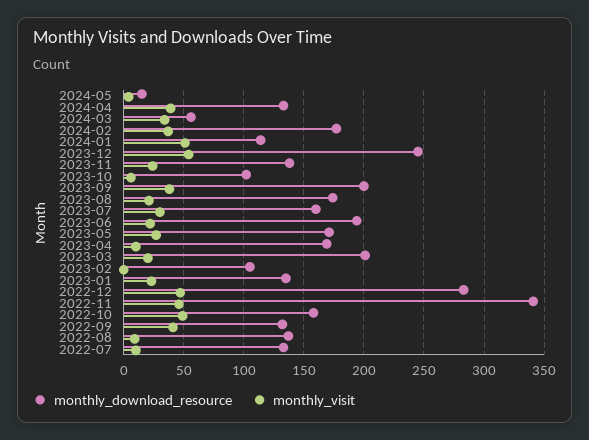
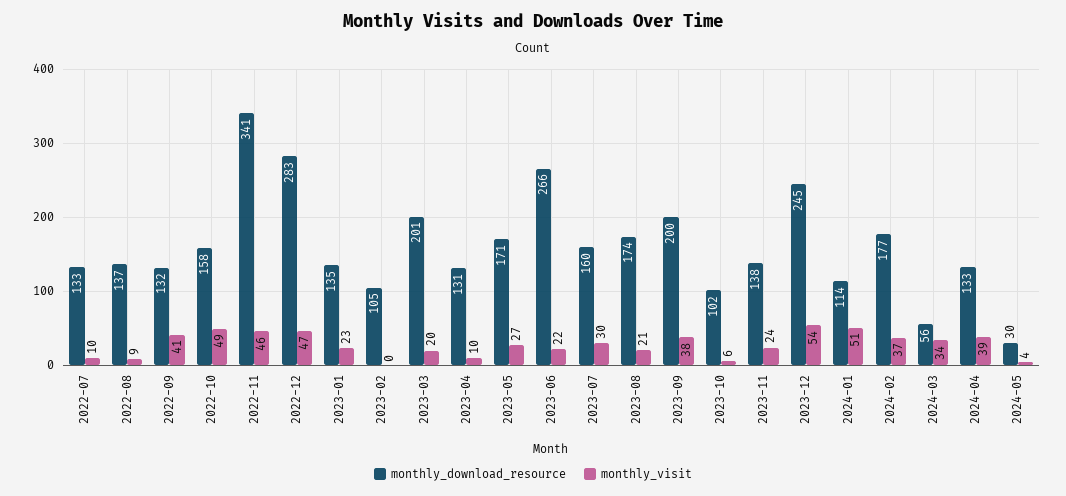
monthly_download_resource, 2024-05: 15 -> 30
monthly_download_resource, 2023-06: 195 -> 266
monthly_download_resource, 2023-04: 170 -> 131

